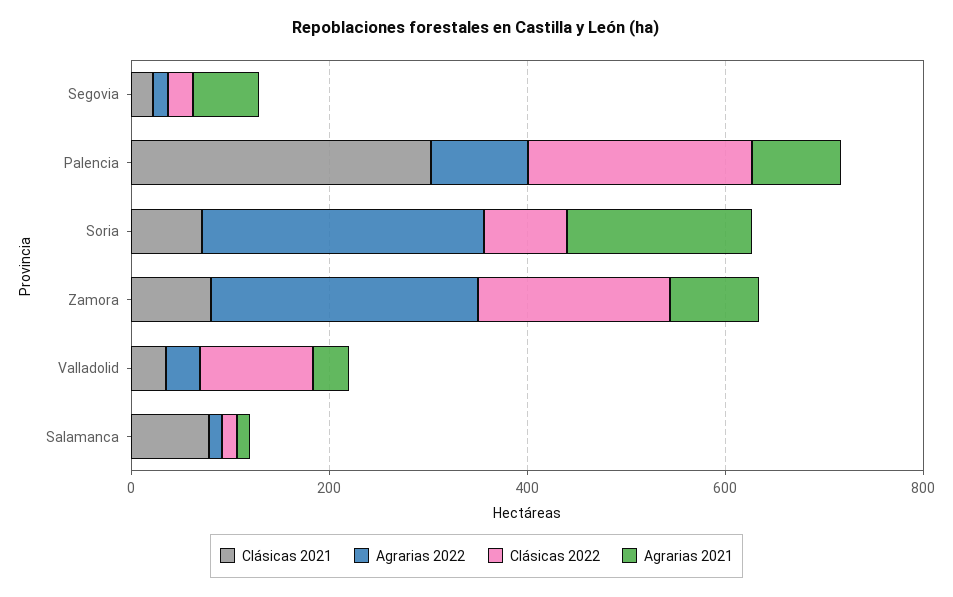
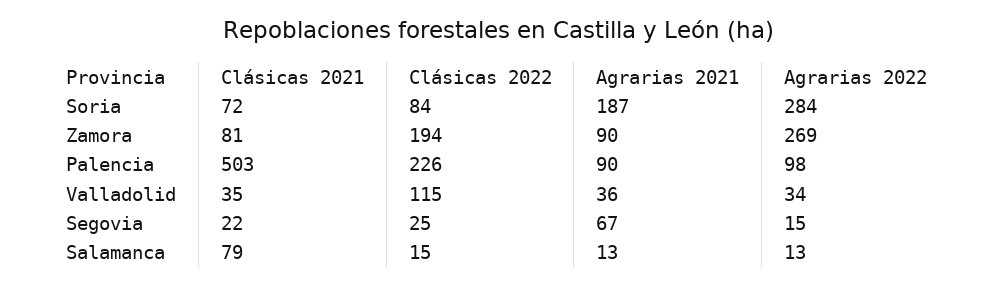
Clásicas 2021, Palencia: 300 -> 503

